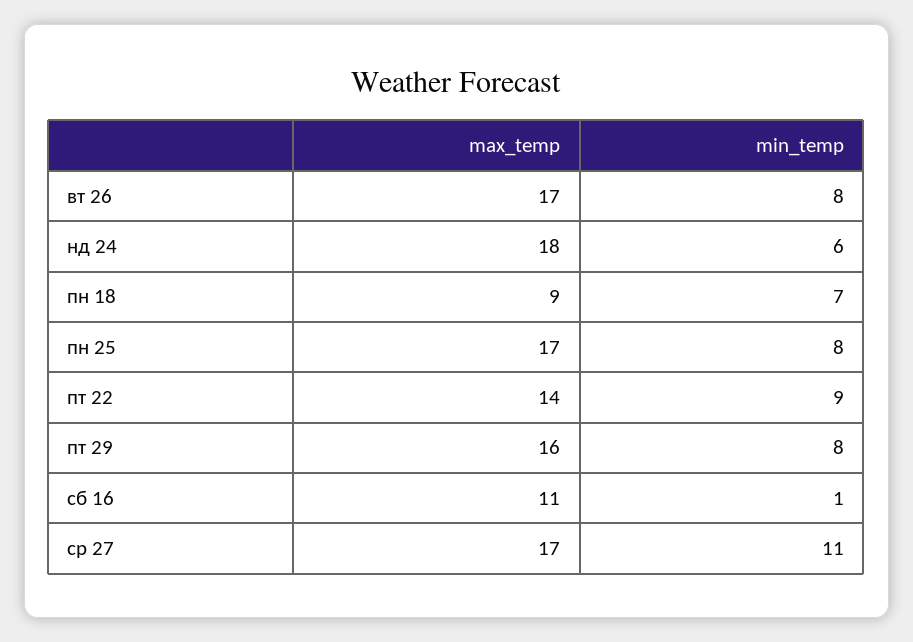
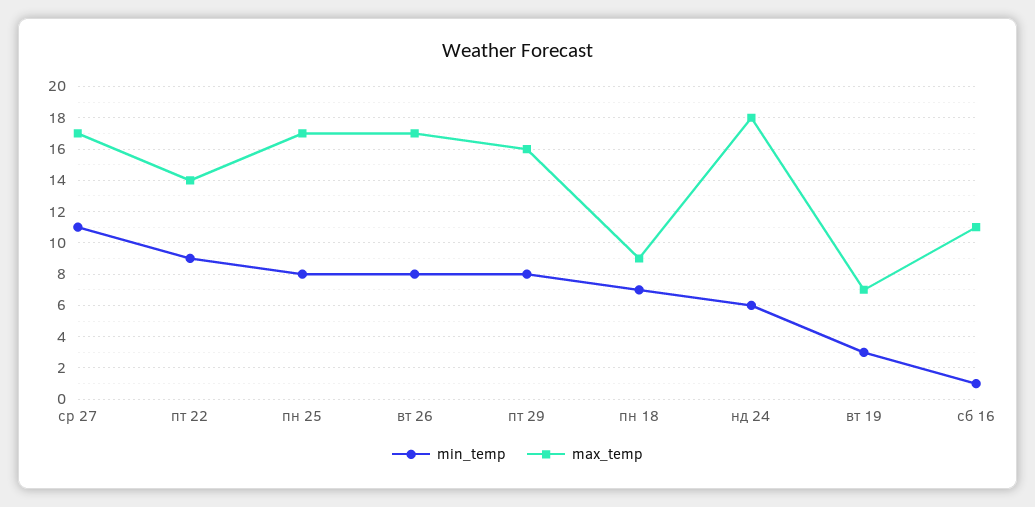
min_temp, вт 19: none -> 3
max_temp, вт 19: none -> 7

